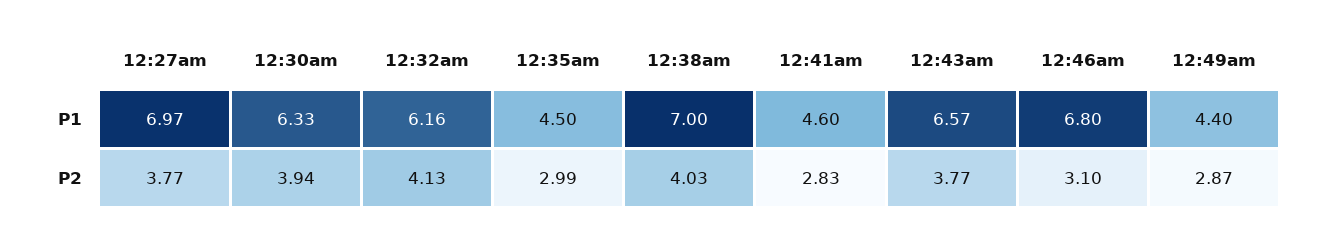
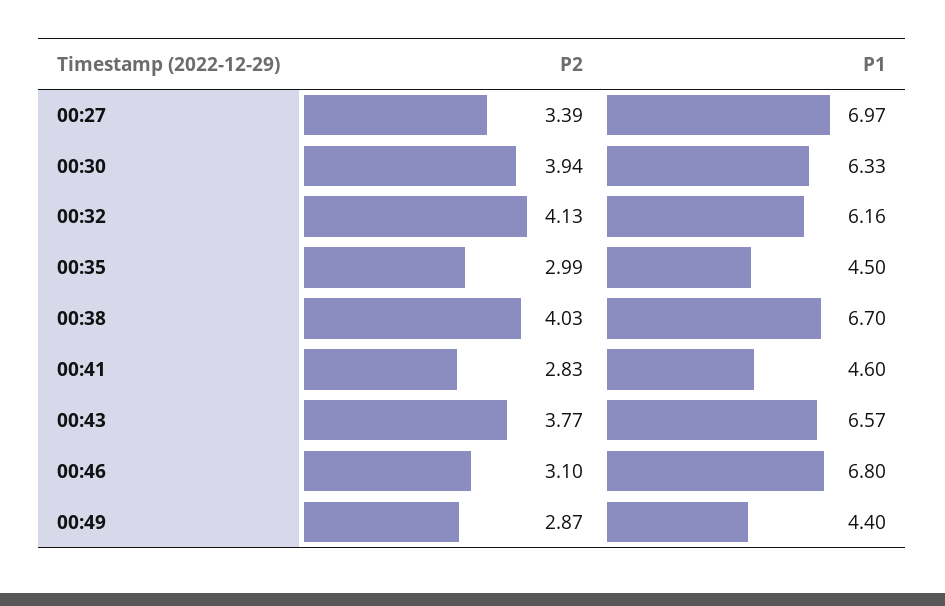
12:38am, P1: 7 -> 6.7
12:27am, P2: 3.77 -> 3.39

